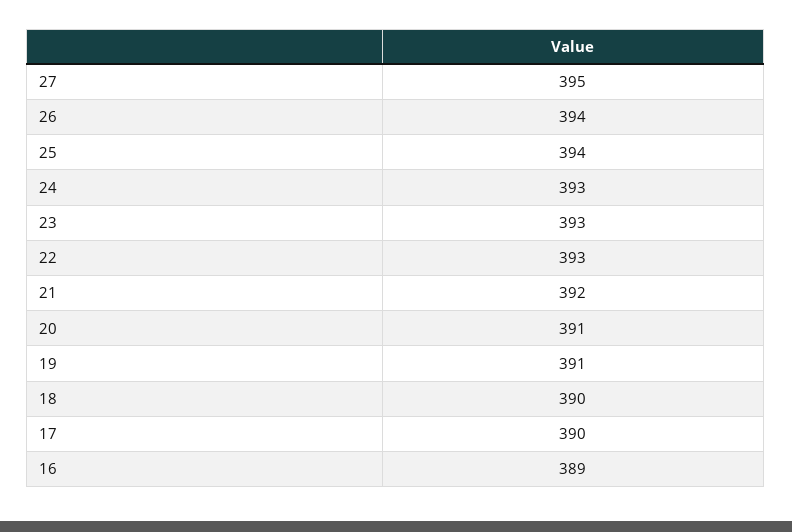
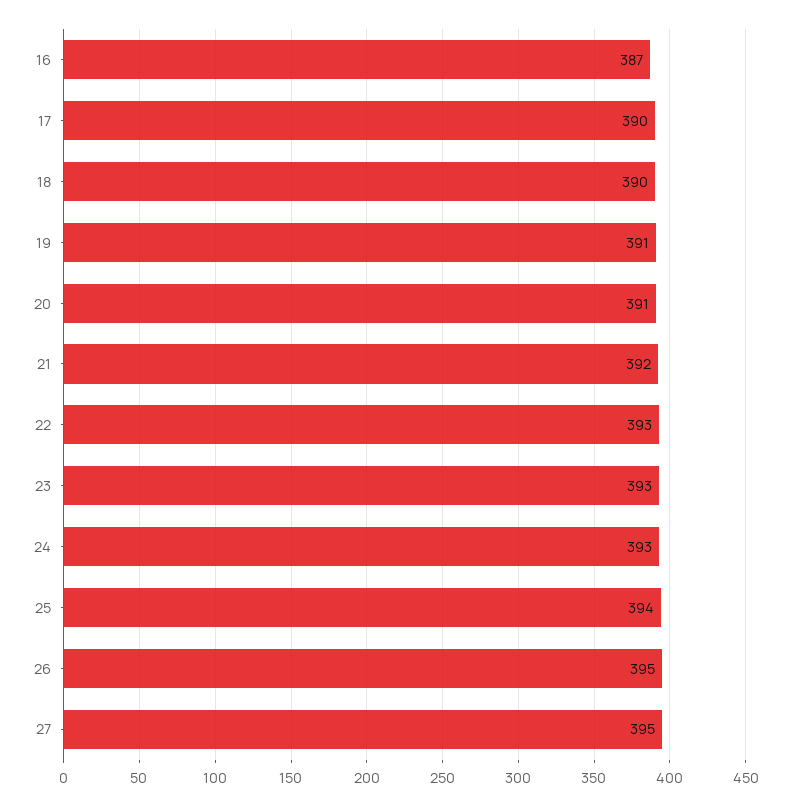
26: 394 -> 395
16: 389 -> 387

